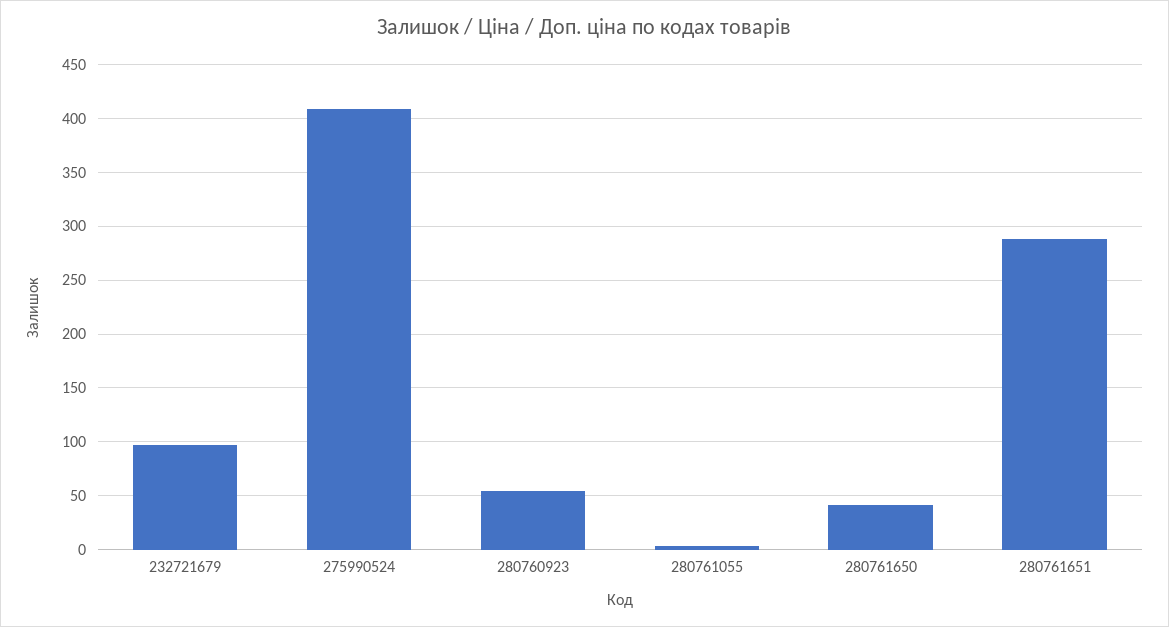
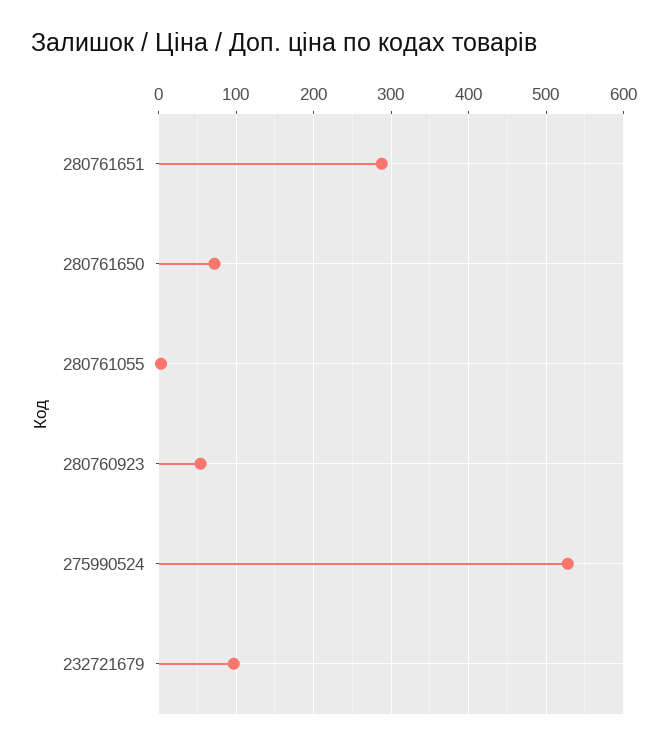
275990524: 410 -> 530
280761650: 40 -> 70

